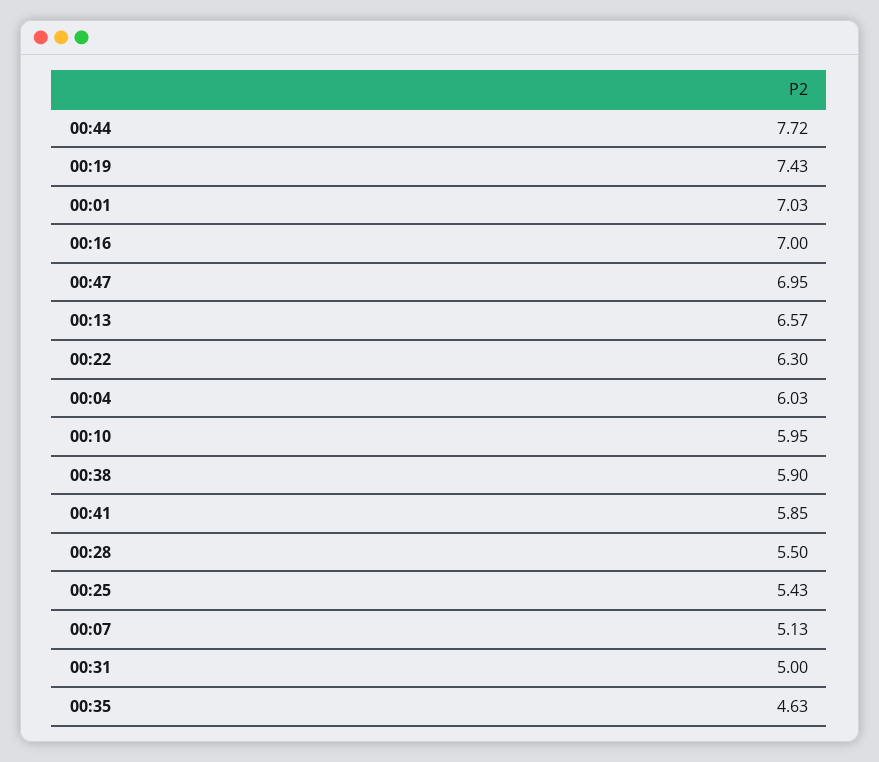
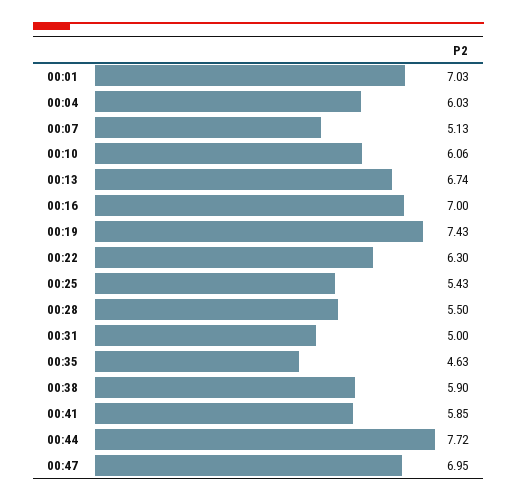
00:13: 6.57 -> 6.74
00:10: 5.95 -> 6.06

